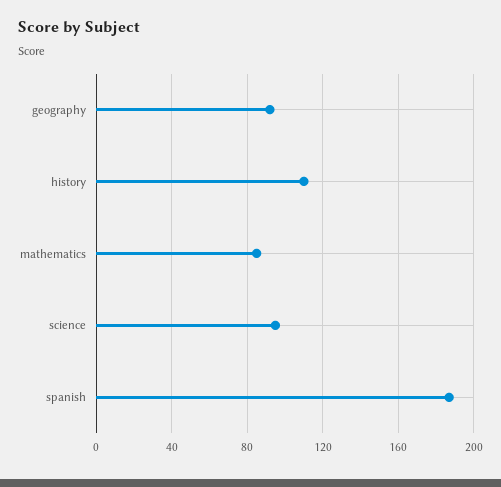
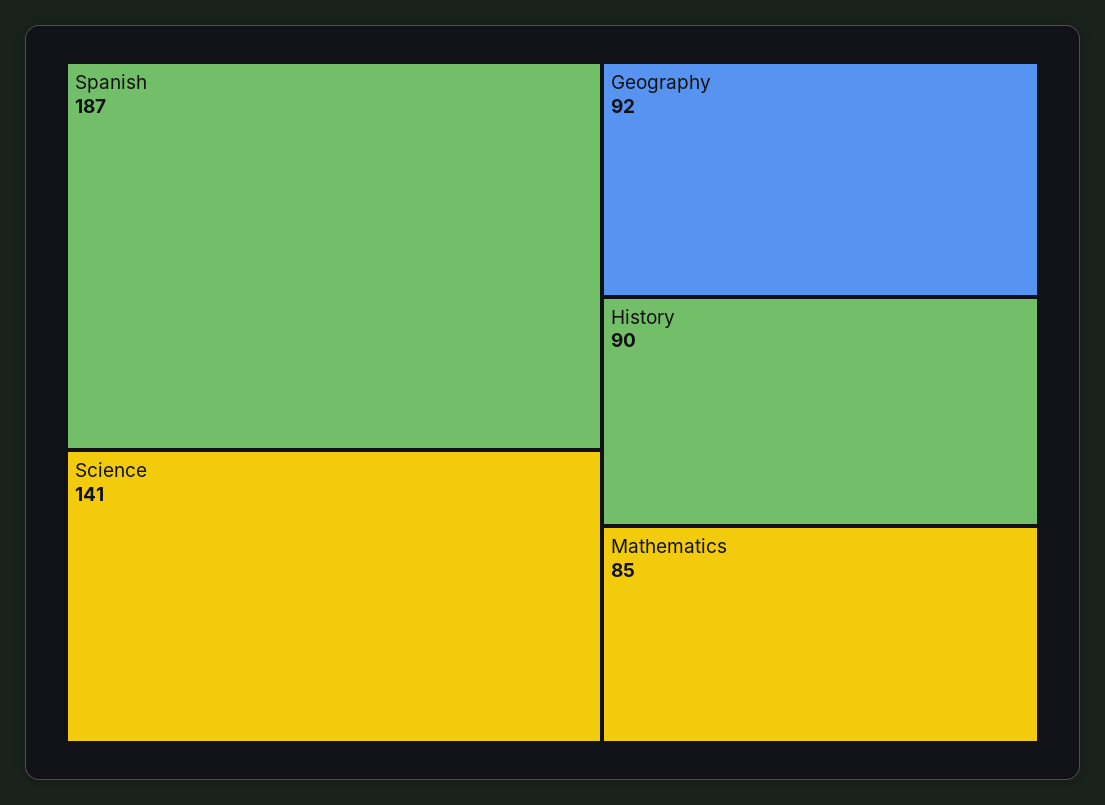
history: 110 -> 90
science: 95 -> 141

